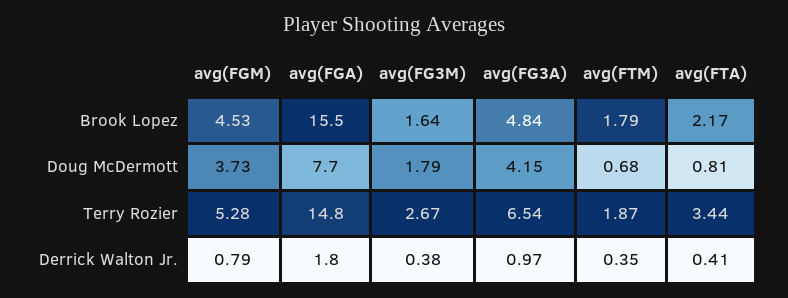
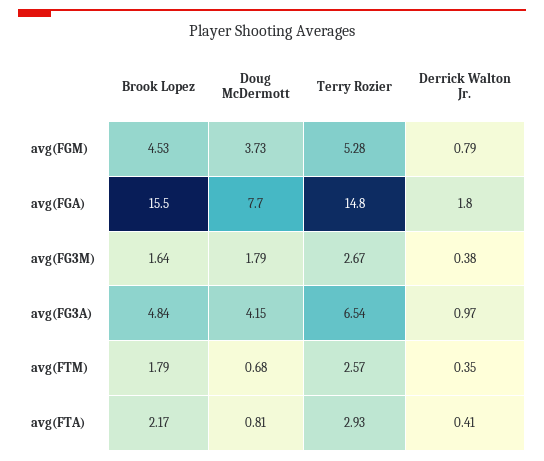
avg(FTM), Terry Rozier: 1.87 -> 2.57
avg(FTA), Terry Rozier: 3.44 -> 2.93

